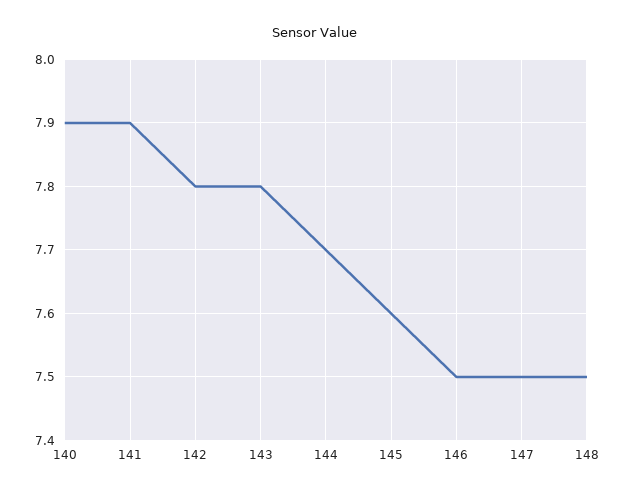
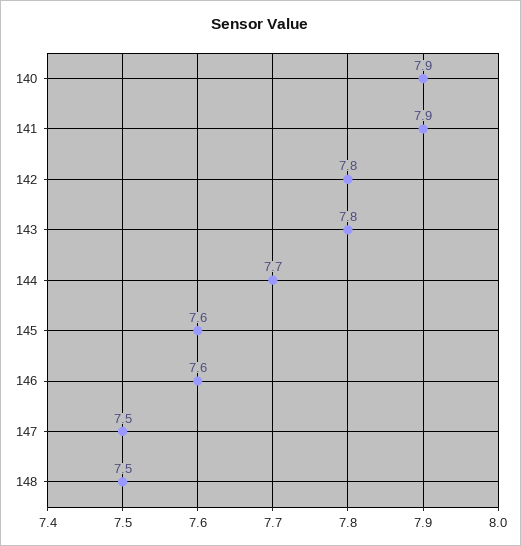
146: 7.5 -> 7.6

